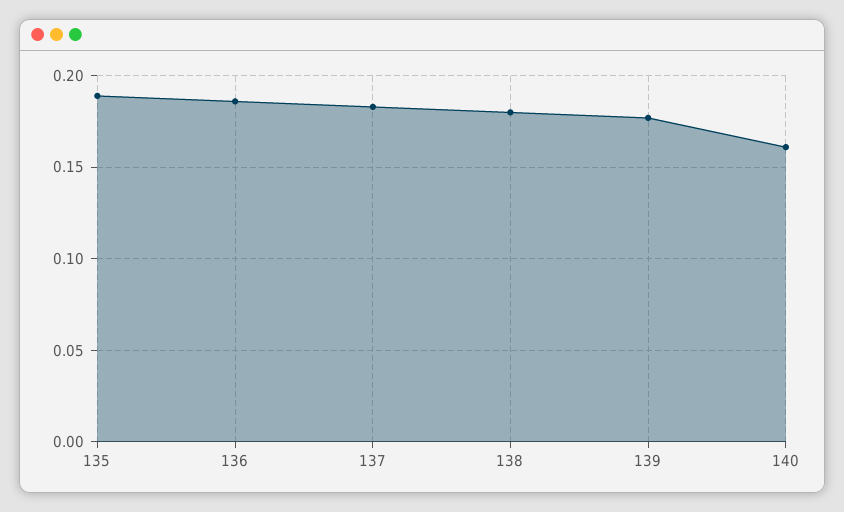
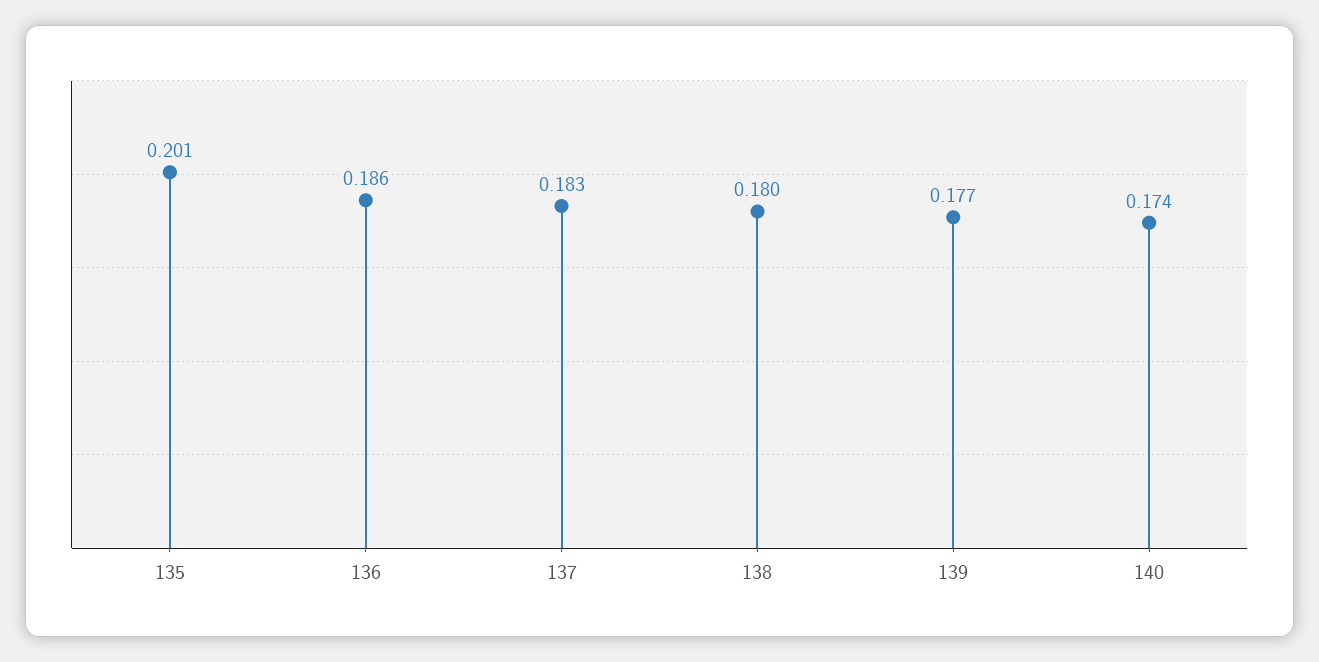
135: 0.19 -> 0.201
140: 0.16 -> 0.174

